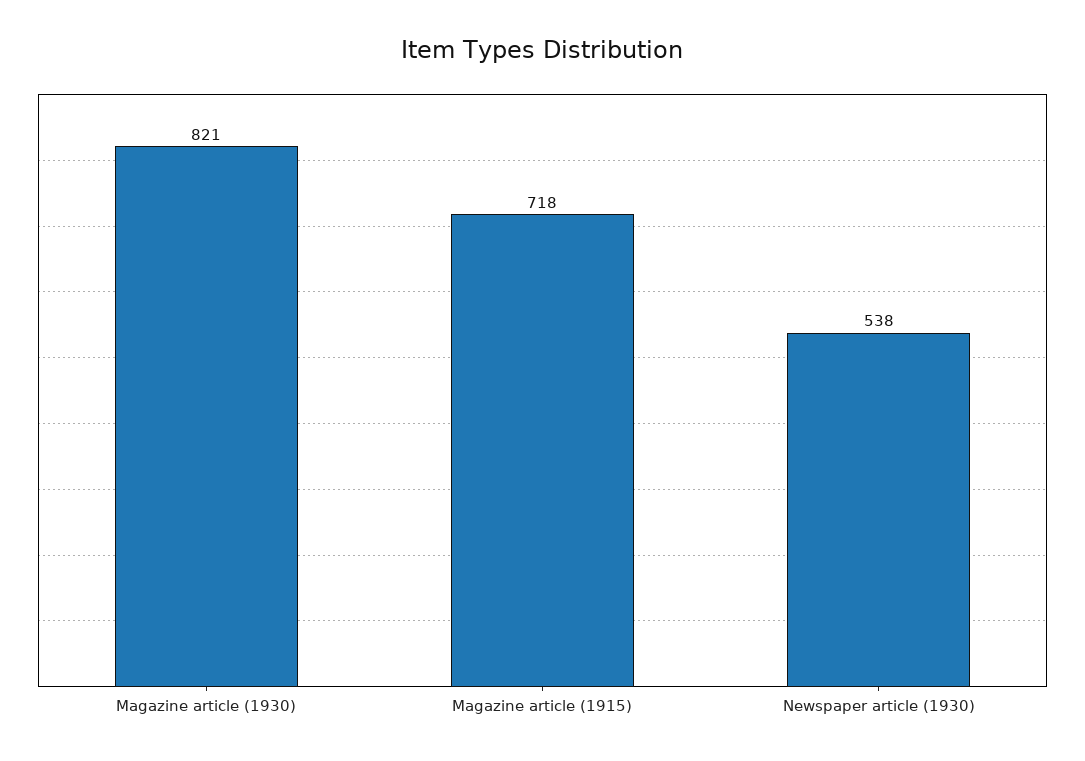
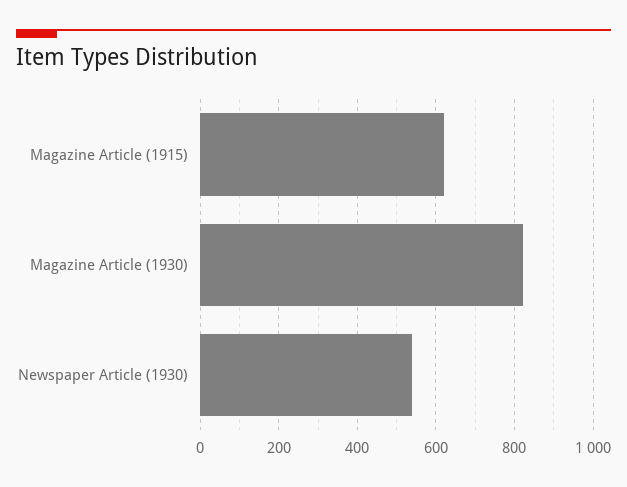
Magazine article (1915): 718 -> 620

